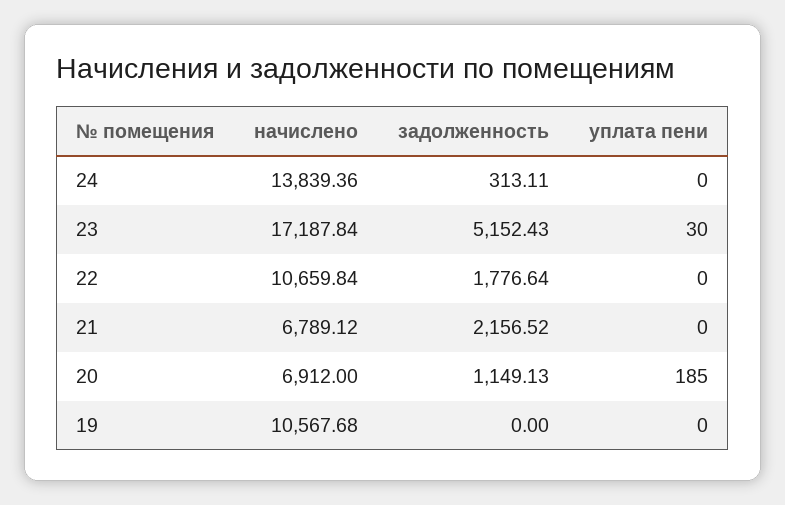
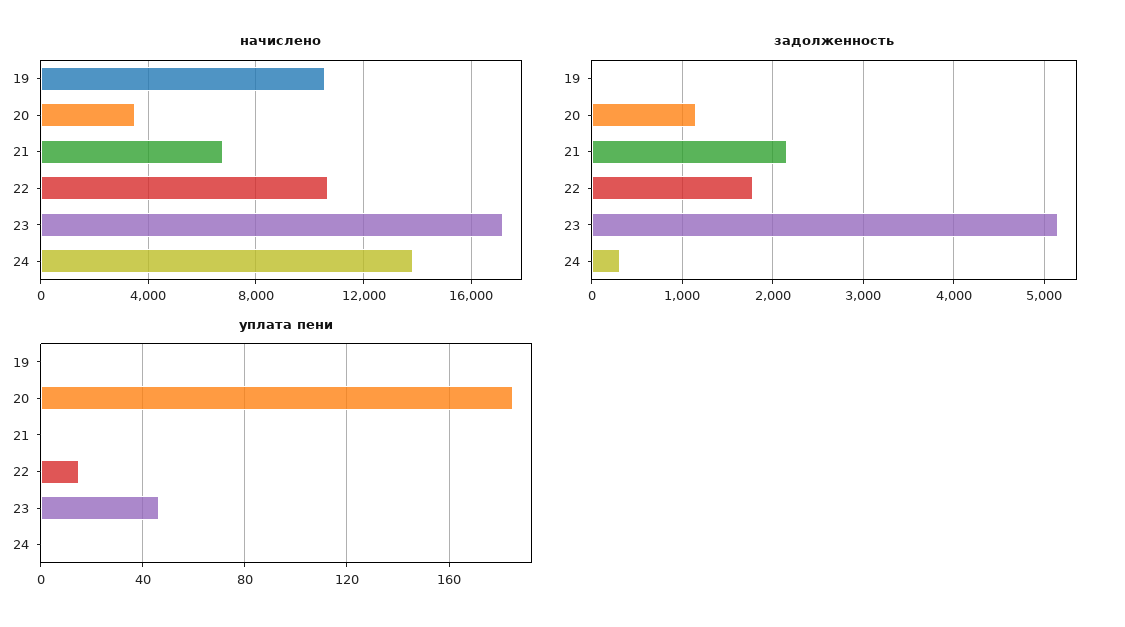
уплата пени, 23: 30 -> 45
уплата пени, 22: 0 -> 15
начислено, 20: 6912 -> 3500

